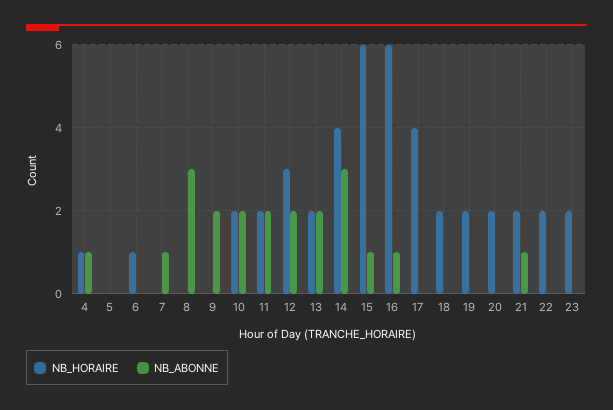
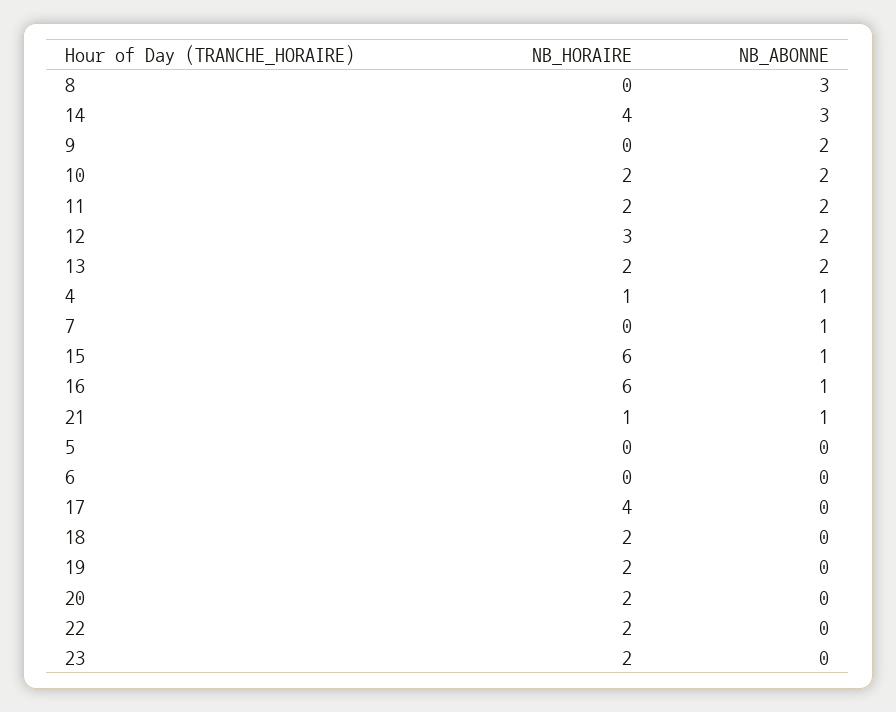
NB_HORAIRE, 6: 1 -> 0
NB_HORAIRE, 21: 2 -> 1

